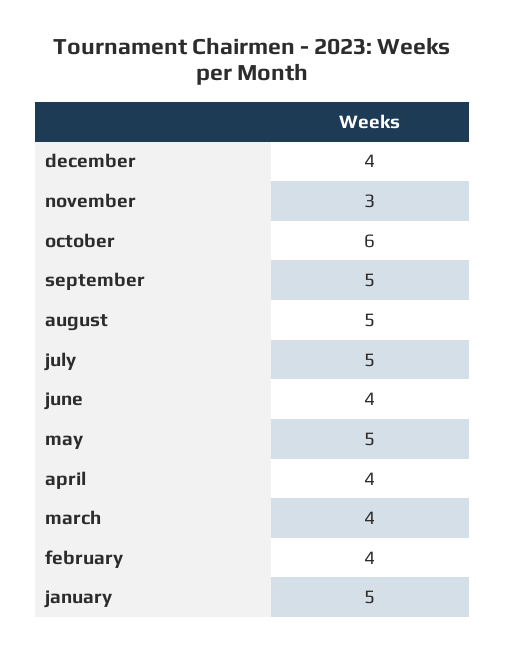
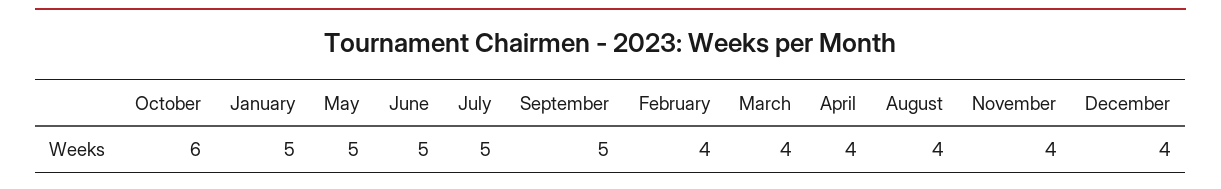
november: 3 -> 4
august: 5 -> 4
june: 4 -> 5

